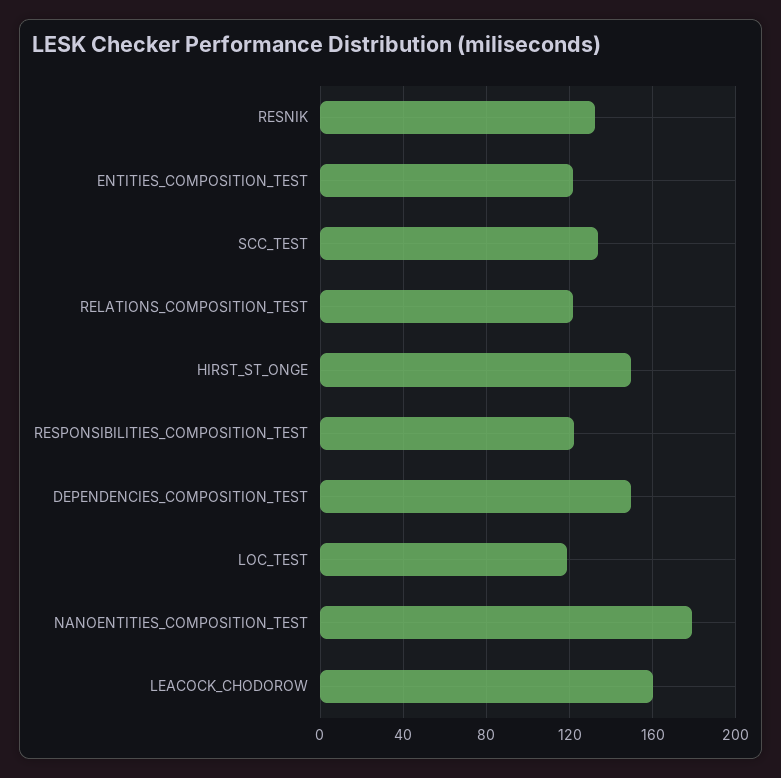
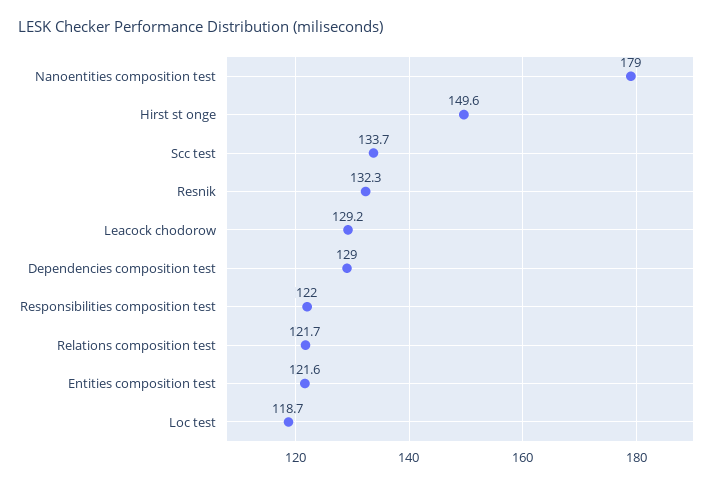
DEPENDENCIES_COMPOSITION_TEST: 150 -> 129
LEACOCK_CHODOROW: 160 -> 129.2

